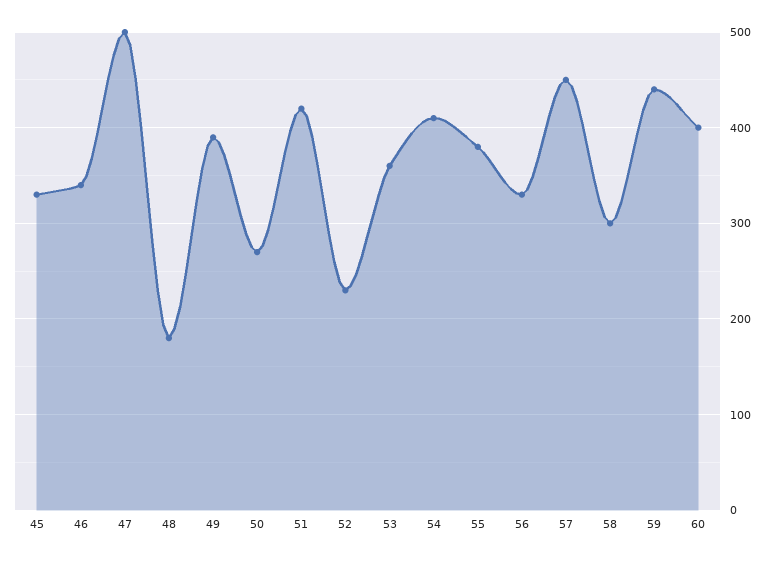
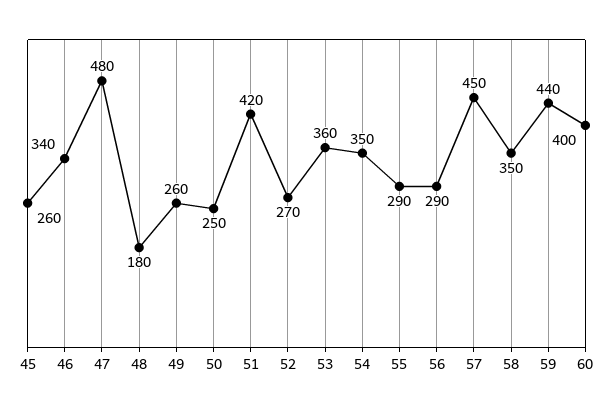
45: 330 -> 260
47: 500 -> 480
49: 390 -> 260
50: 270 -> 250
52: 230 -> 270
54: 410 -> 350
55: 380 -> 290
56: 330 -> 290
58: 300 -> 350

